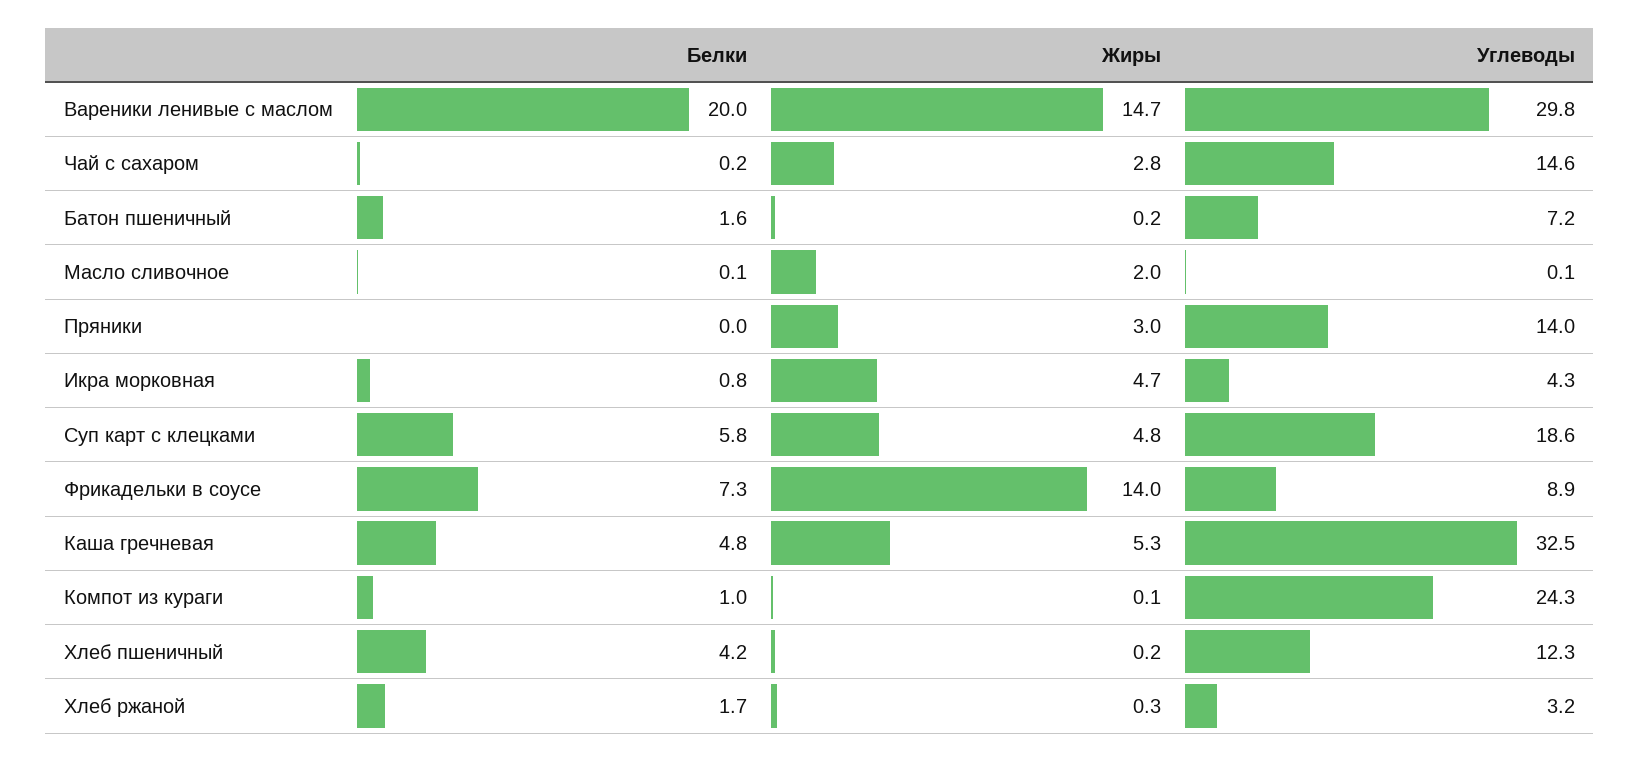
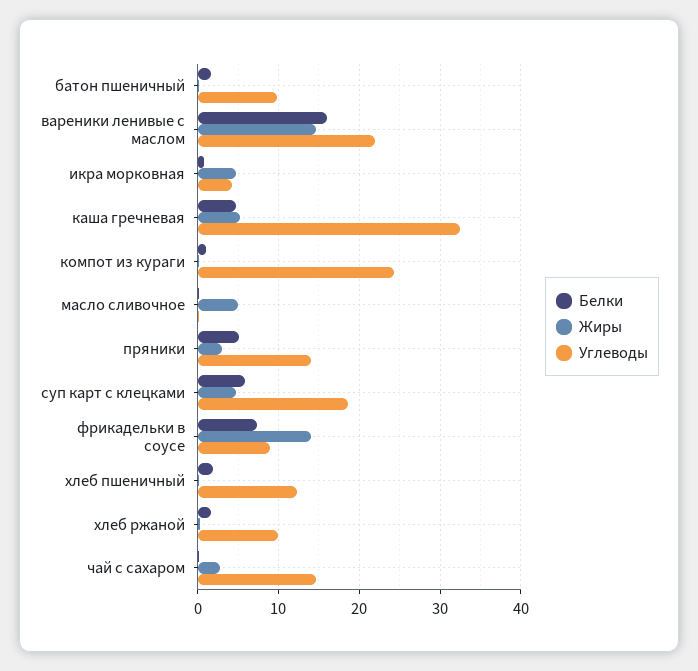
Белки, Вареники ленивые с маслом: 20 -> 16
Углеводы, Вареники ленивые с маслом: 29.8 -> 22
Углеводы, Батон пшеничный: 7.2 -> 10
Жиры, Масло сливочное: 2 -> 5
Белки, Пряники: 0 -> 5
Белки, Хлеб пшеничный: 4.2 -> 2
Углеводы, Хлеб ржаной: 3.2 -> 10

